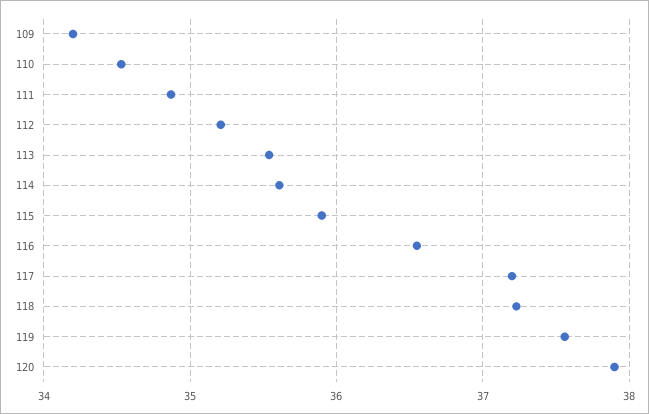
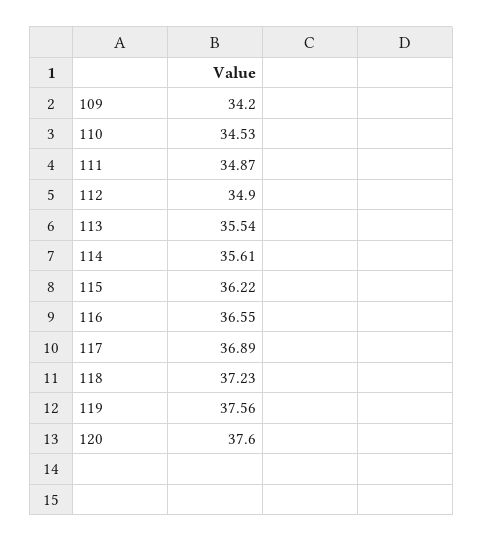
112: 35.2 -> 34.9
115: 35.9 -> 36.22
117: 37.2 -> 36.89
120: 37.9 -> 37.6

